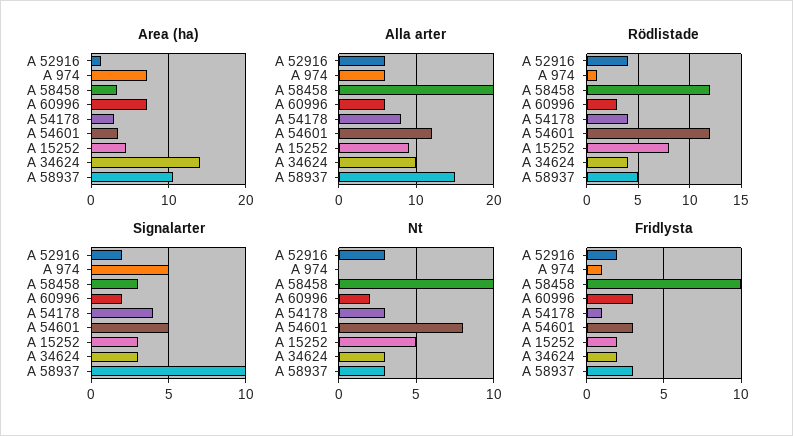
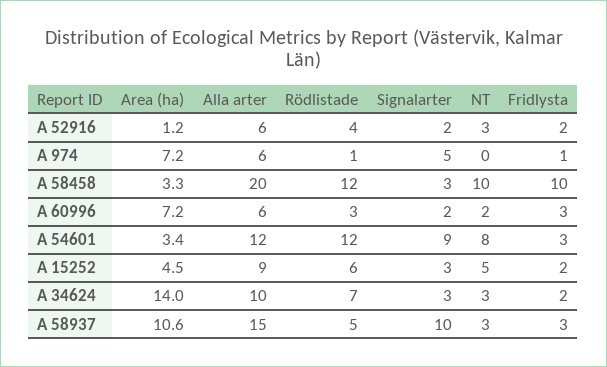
Area (ha), A 54178: 3 -> none
Alla arter, A 54178: 8 -> none
Rödlistade, A 54178: 4 -> none
Rödlistade, A 15252: 8 -> 6
Rödlistade, A 34624: 4 -> 7
Signalarter, A 54178: 4 -> none
Signalarter, A 54601: 5 -> 9
Nt, A 54178: 3 -> none
Fridlysta, A 54178: 1 -> none

